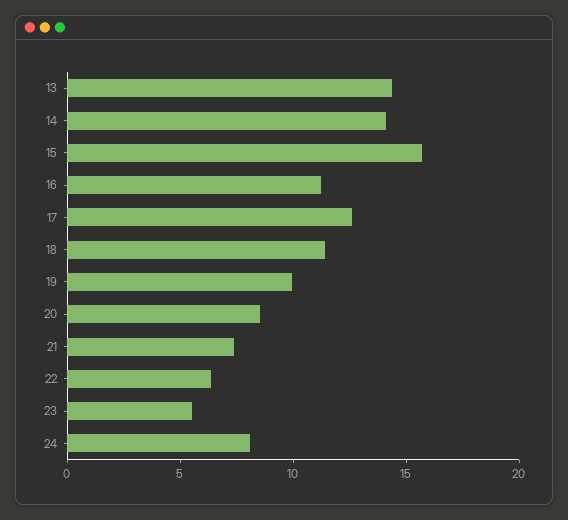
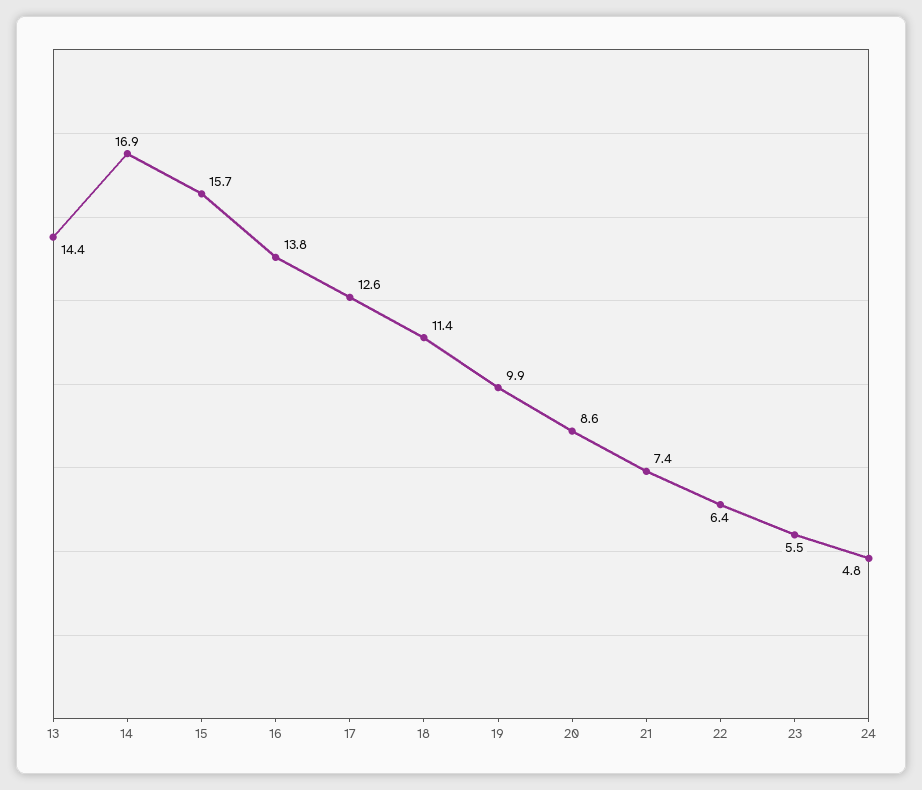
14: 14 -> 16.9
16: 11 -> 13.8
24: 8 -> 4.8

